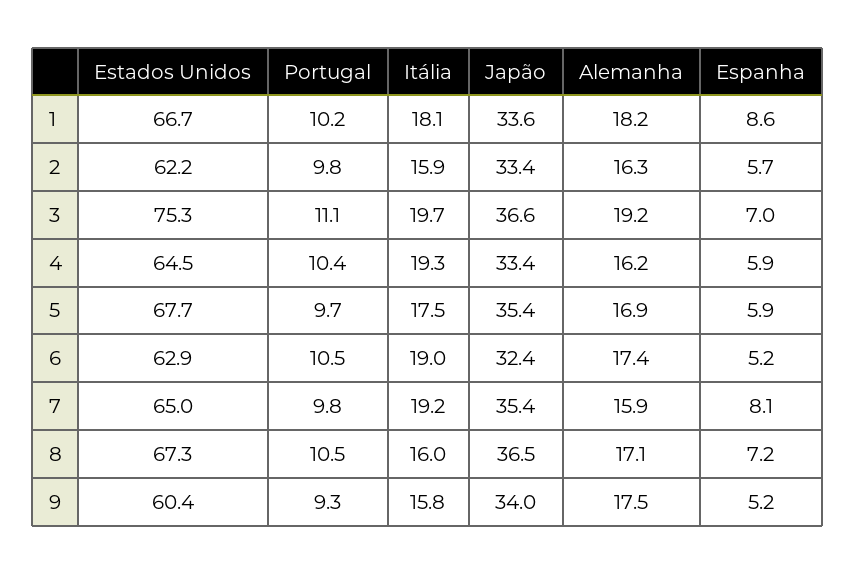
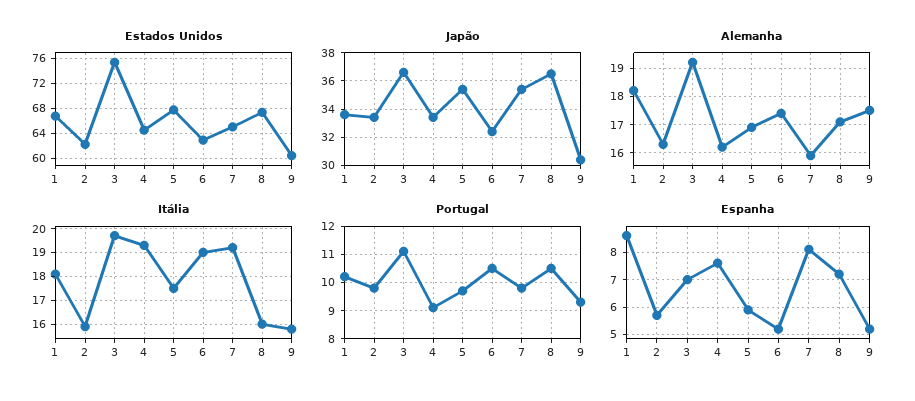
Portugal, 4: 10.4 -> 9
Espanha, 4: 5.9 -> 7.5
Japão, 9: 34 -> 30.5

